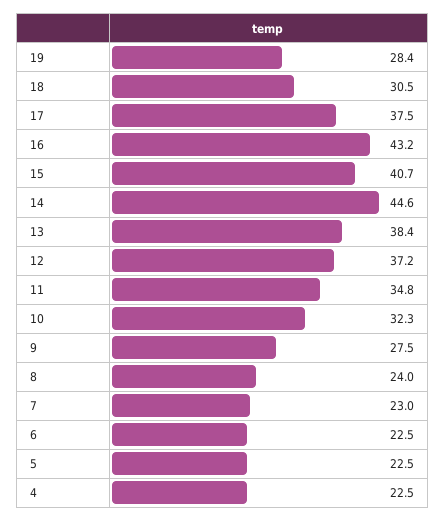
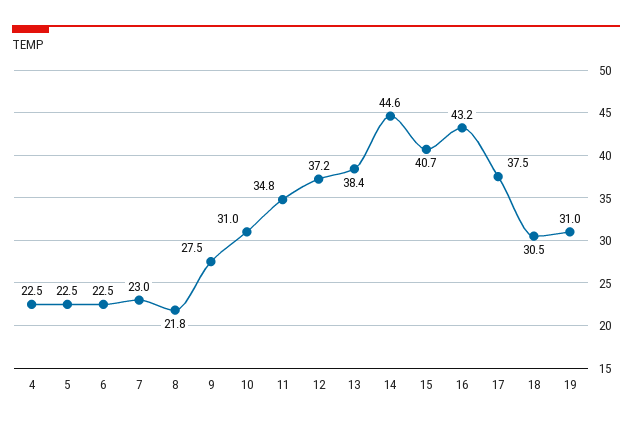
19: 28.4 -> 31
10: 32.3 -> 31
8: 24 -> 21.8

